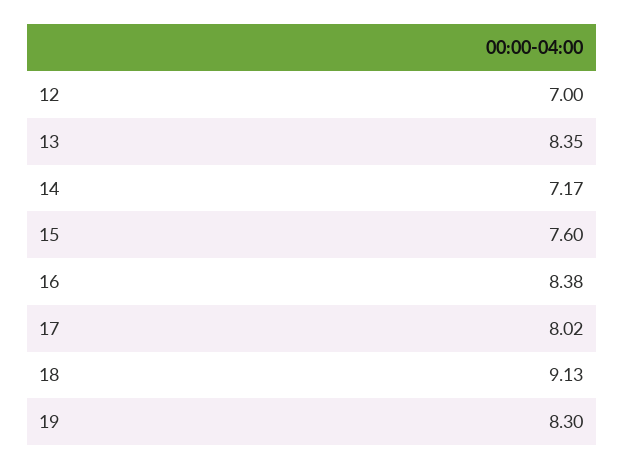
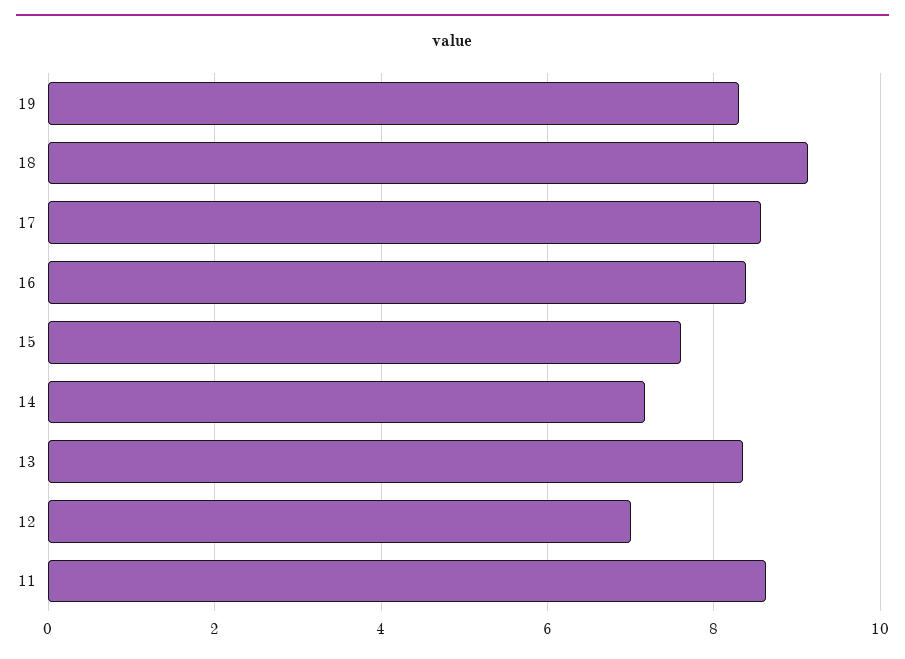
17: 8.02 -> 8.6
11: none -> 8.6

